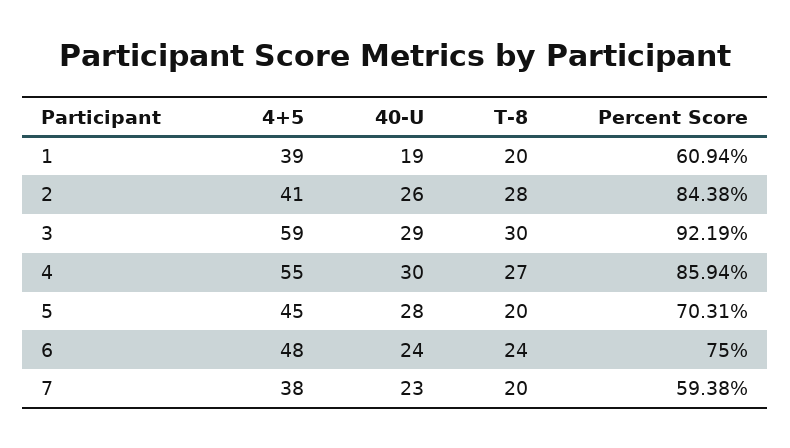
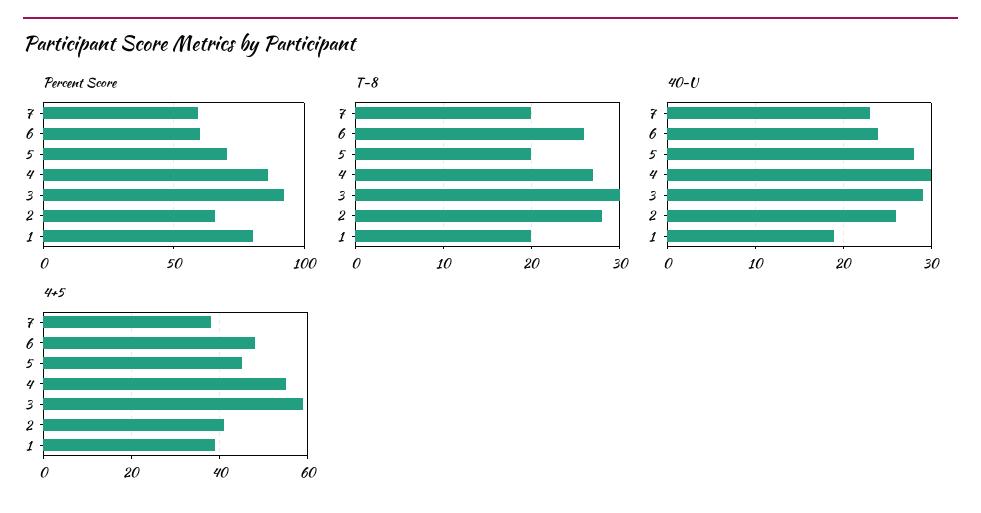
Percent Score, 1: 60.94 -> 80
Percent Score, 2: 84.38 -> 65
T-8, 6: 24 -> 26
Percent Score, 6: 75 -> 60

